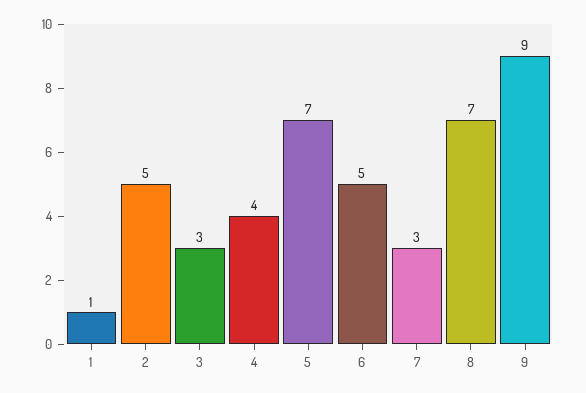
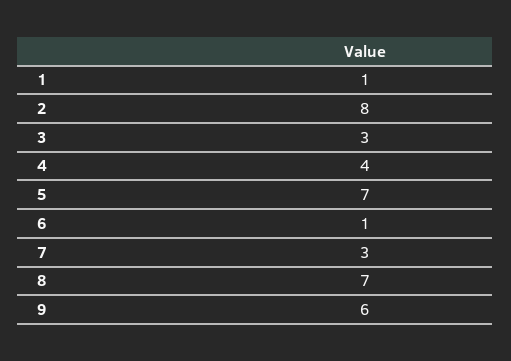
2: 5 -> 8
6: 5 -> 1
9: 9 -> 6

